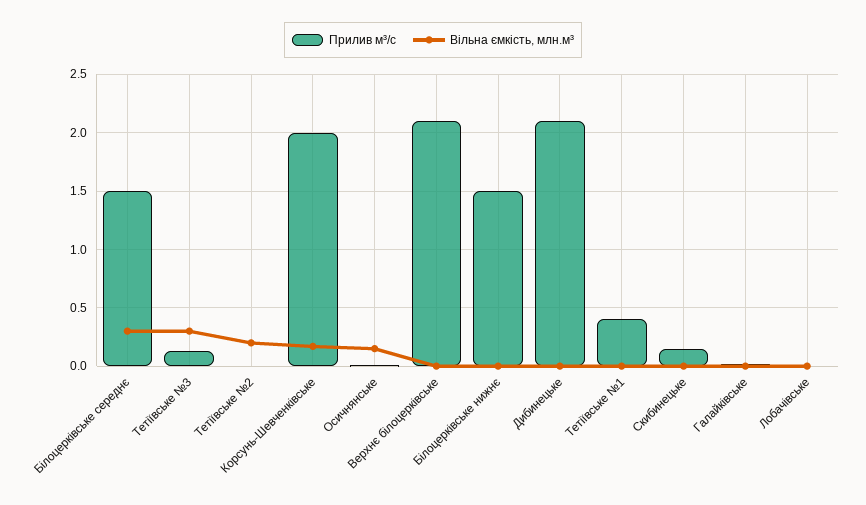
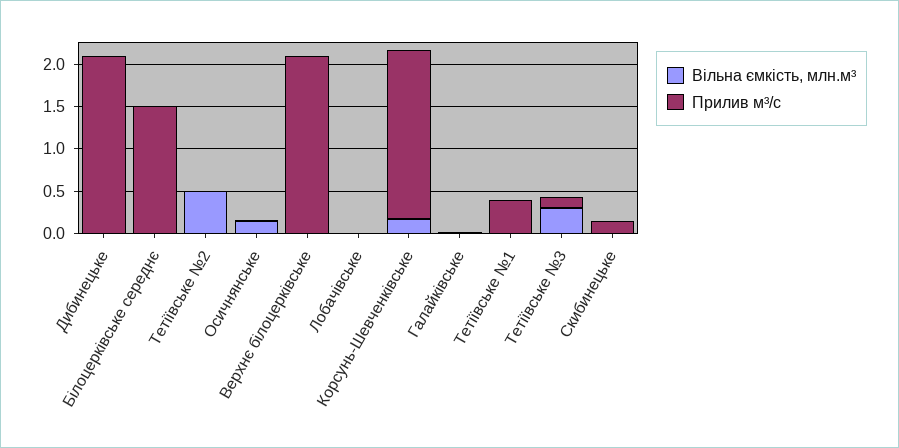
Вільна ємкість, млн.м³, Білоцерківське середнє: 0.3 -> 0
Вільна ємкість, млн.м³, Тетіївське №2: 0.2 -> 0.5
Прилив м³/с, Білоцерківське нижнє: 1.5 -> none
Вільна ємкість, млн.м³, Білоцерківське нижнє: 0 -> none

